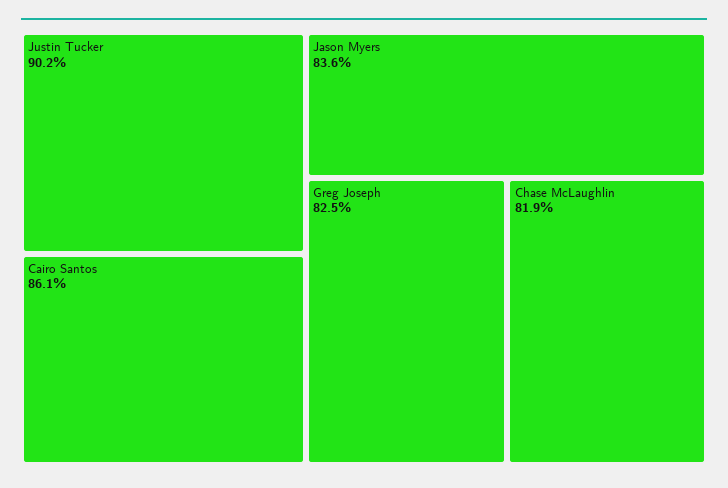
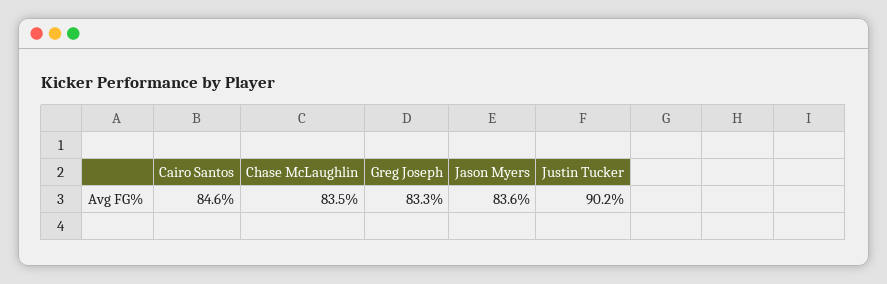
Cairo Santos: 86.1 -> 84.6
Greg Joseph: 82.5 -> 83.3
Chase McLaughlin: 81.9 -> 83.5

